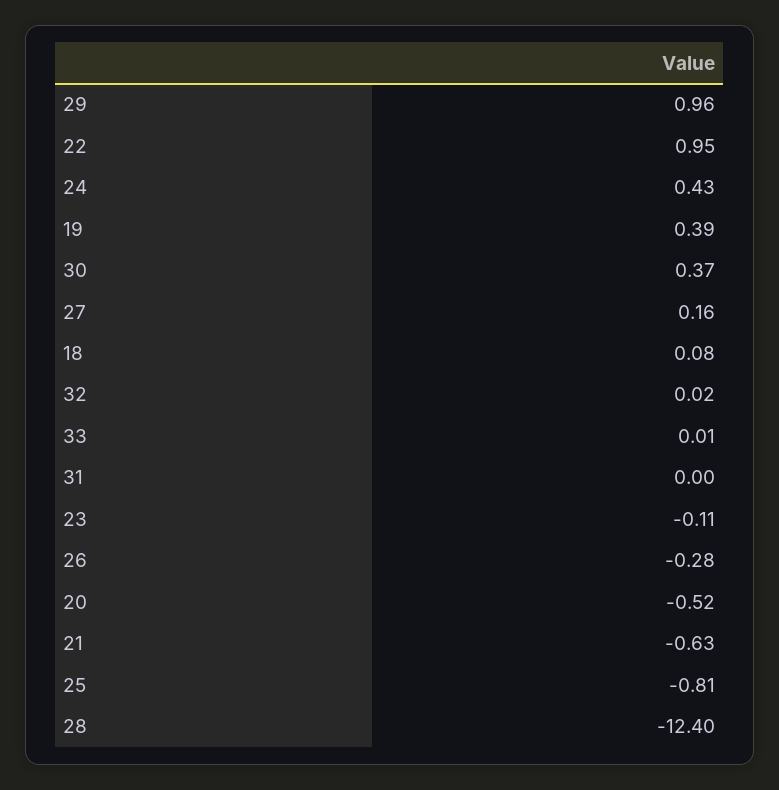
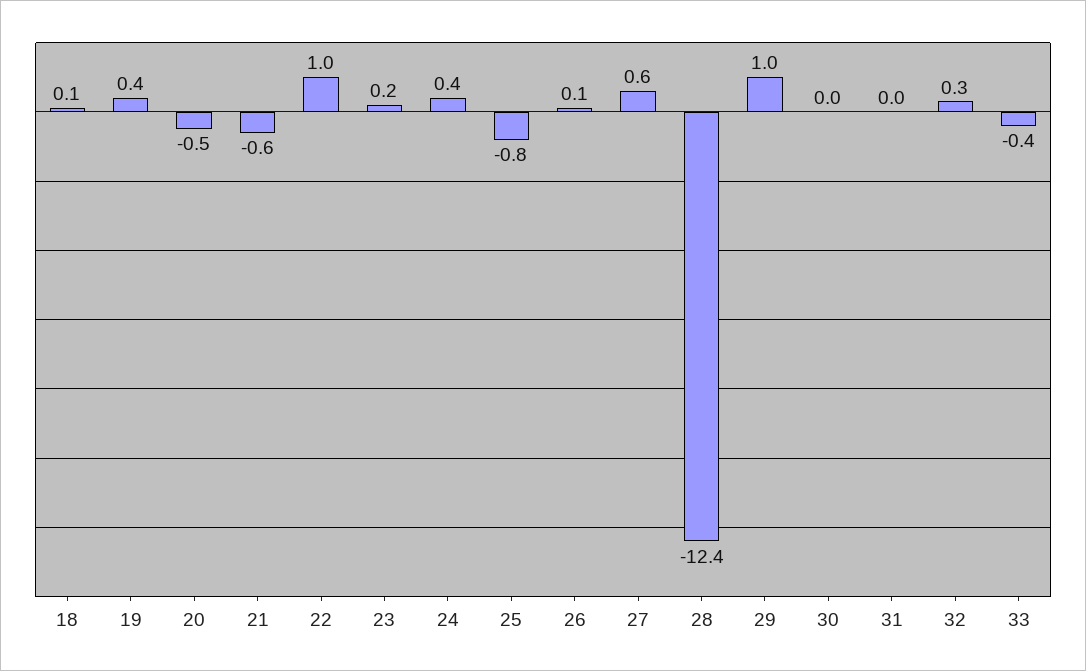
30: 0.37 -> 0
27: 0.16 -> 0.6
32: 0.02 -> 0.3
33: 0.01 -> -0.4
23: -0.11 -> 0.2
26: -0.28 -> 0.1

